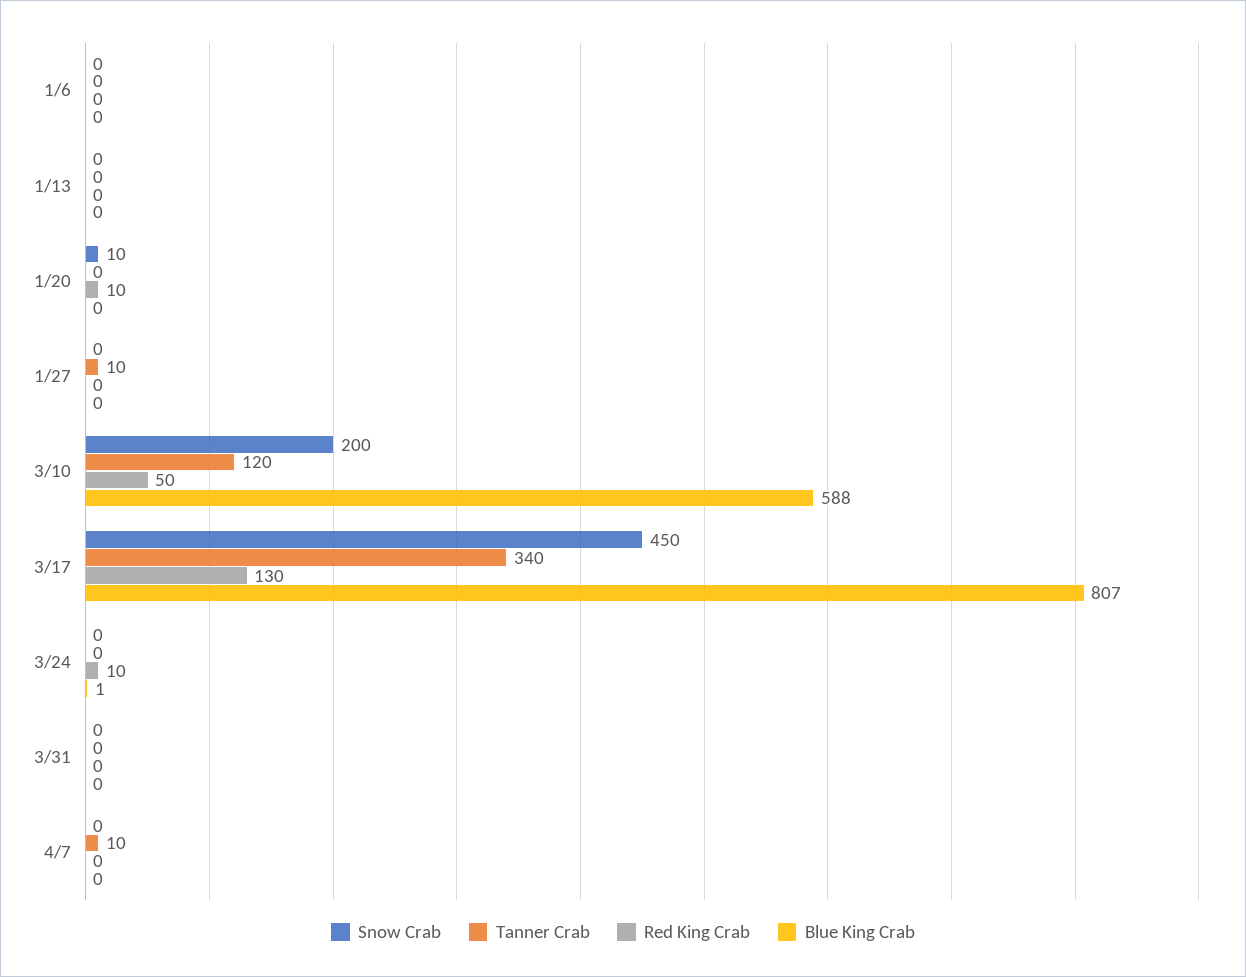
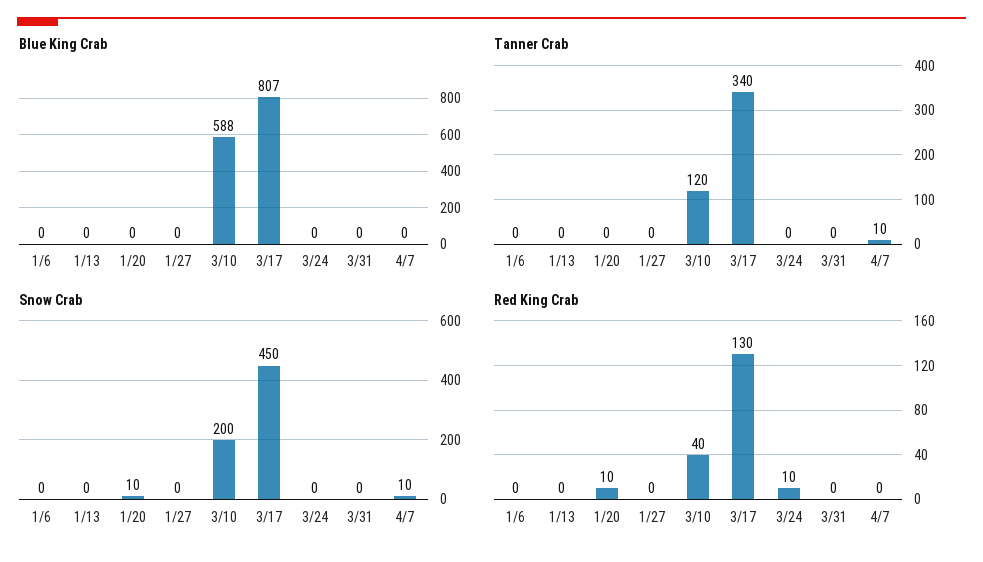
Tanner Crab, 1/27: 10 -> 0
Red King Crab, 3/10: 50 -> 40
Blue King Crab, 3/24: 1 -> 0
Snow Crab, 4/7: 0 -> 10

